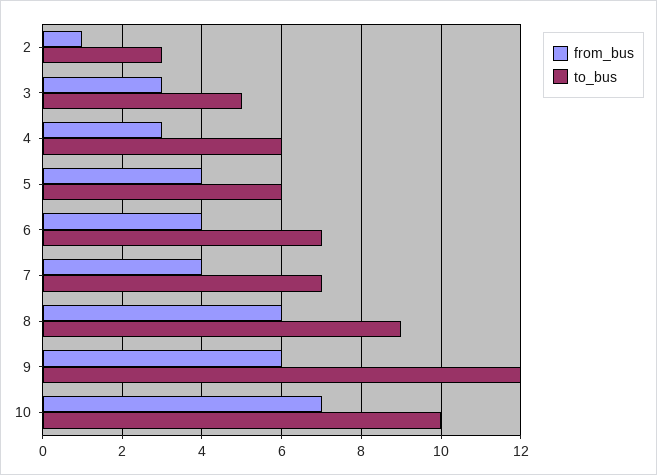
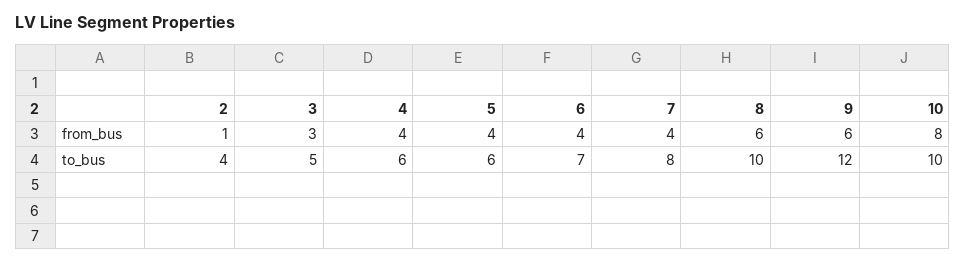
to_bus, 2: 3 -> 4
from_bus, 4: 3 -> 4
to_bus, 7: 7 -> 8
to_bus, 8: 9 -> 10
from_bus, 10: 7 -> 8

